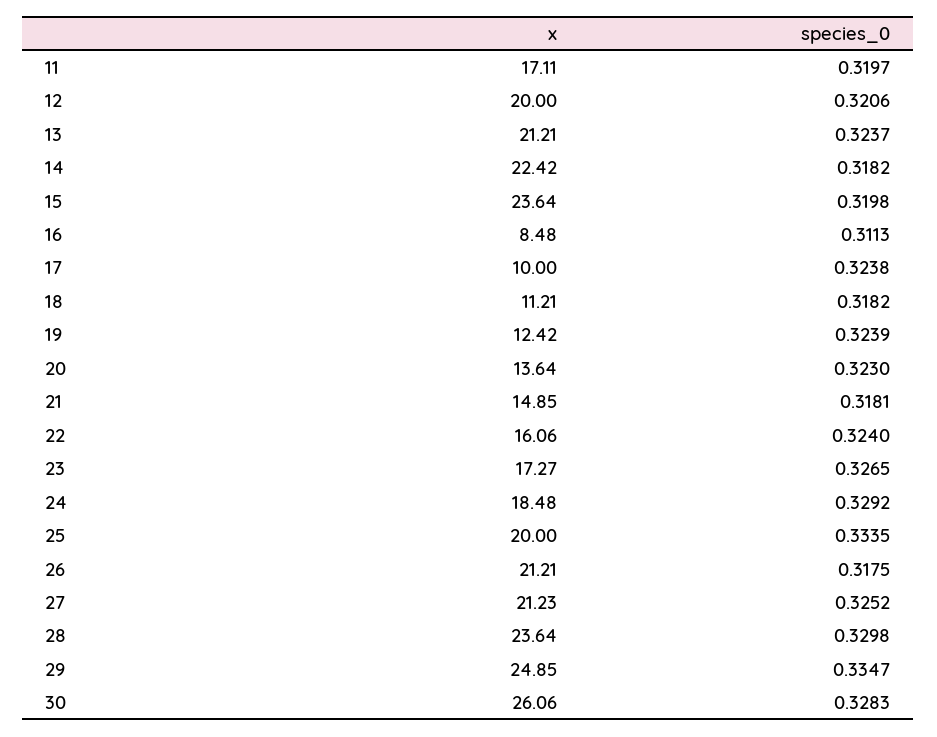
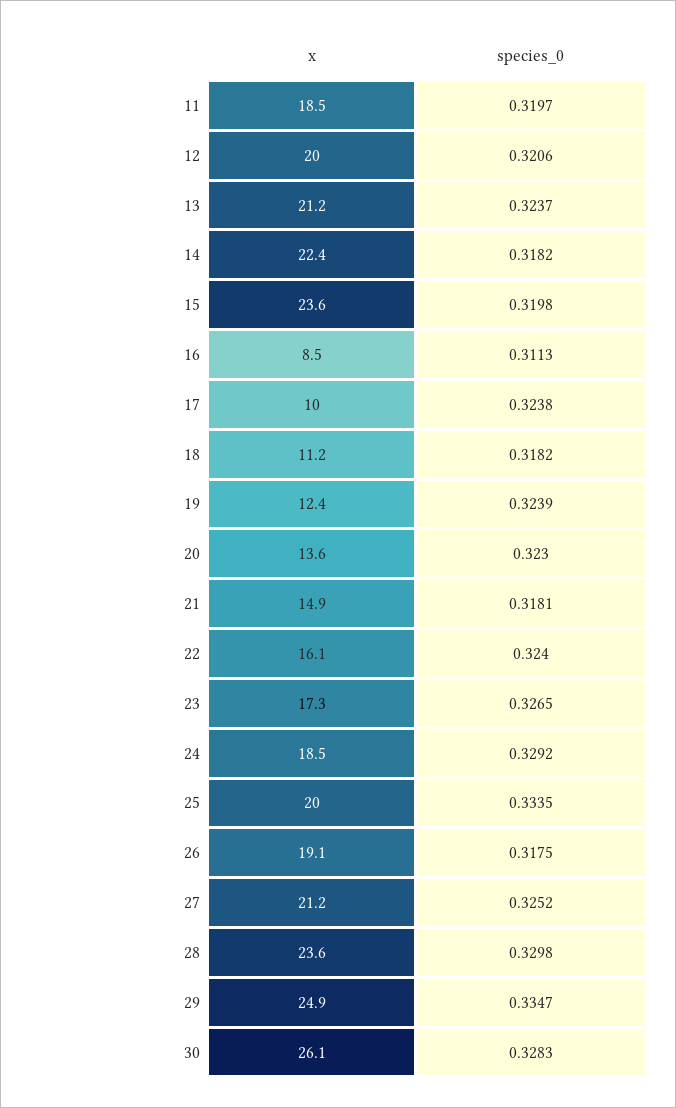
x, 11: 17.11 -> 18.5
x, 26: 21.21 -> 19.1

